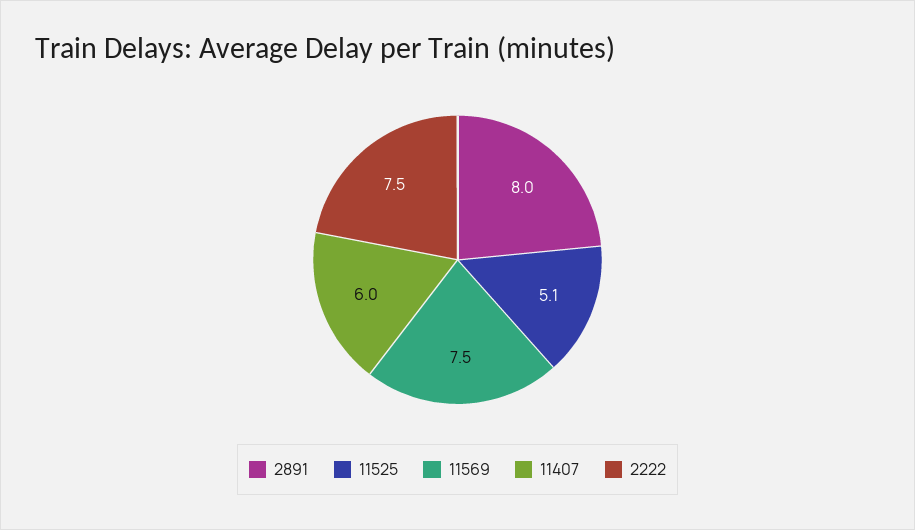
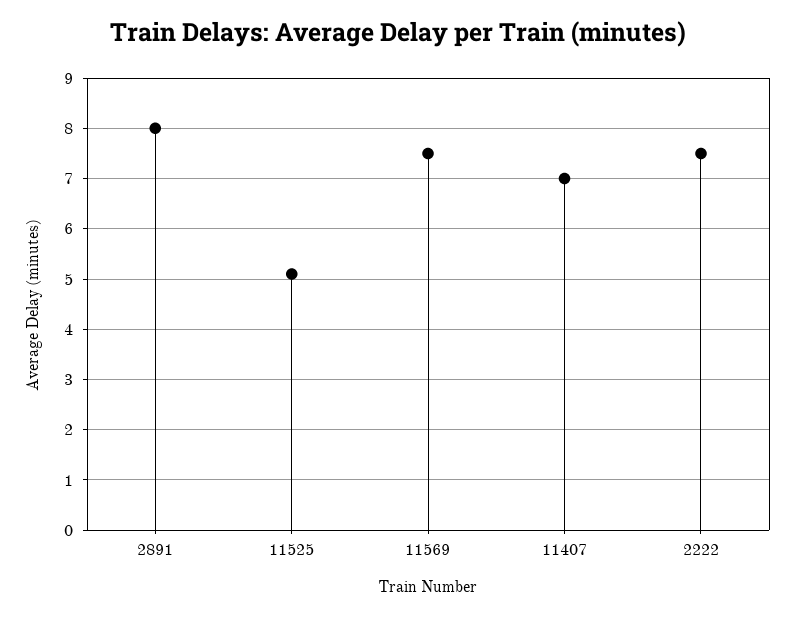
11407: 6 -> 7

